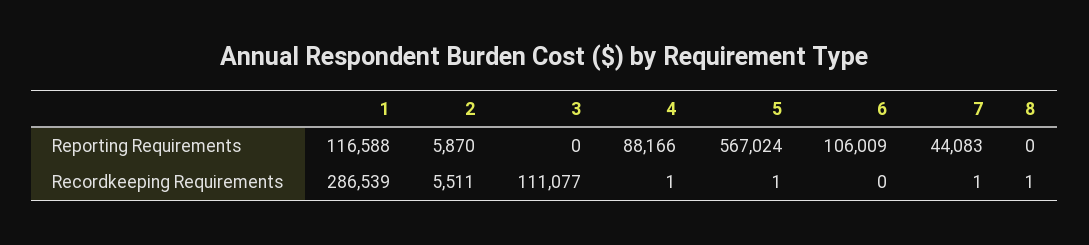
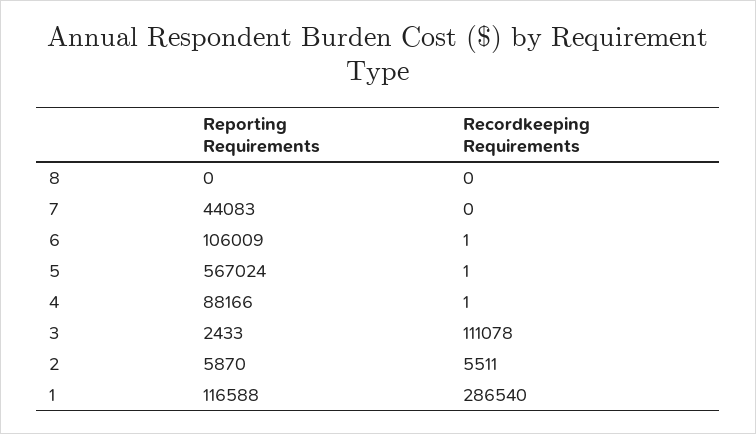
3, Reporting Requirements: 0 -> 2433
1, Recordkeeping Requirements: 286539 -> 286540
3, Recordkeeping Requirements: 111077 -> 111078
6, Recordkeeping Requirements: 0 -> 1
7, Recordkeeping Requirements: 1 -> 0
8, Recordkeeping Requirements: 1 -> 0

